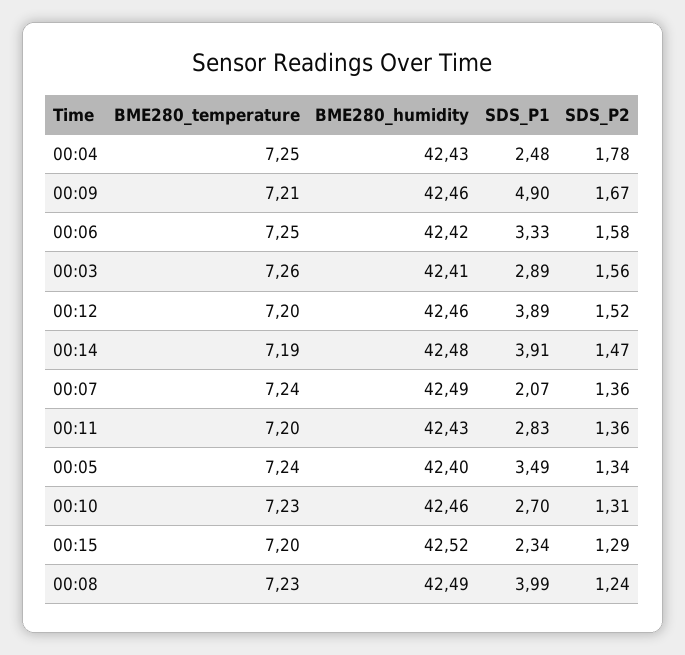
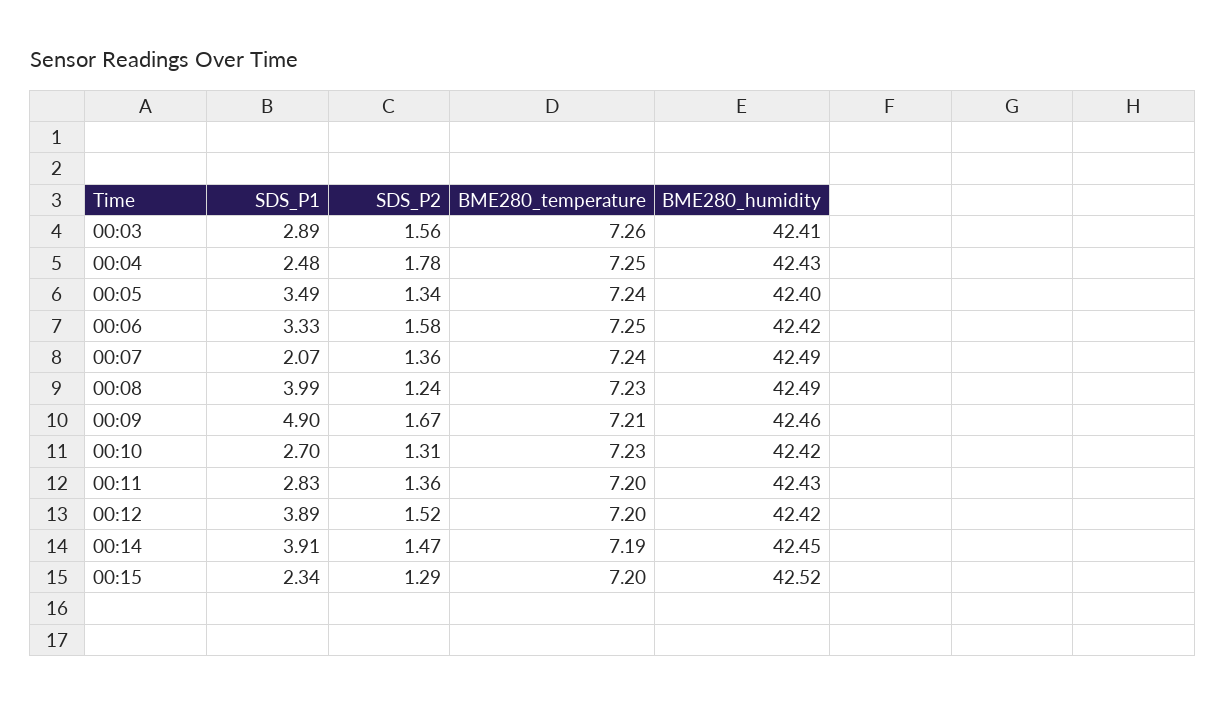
BME280_humidity, 00:12: 42.46 -> 42.42
BME280_humidity, 00:14: 42.48 -> 42.45
BME280_humidity, 00:10: 42.46 -> 42.42

